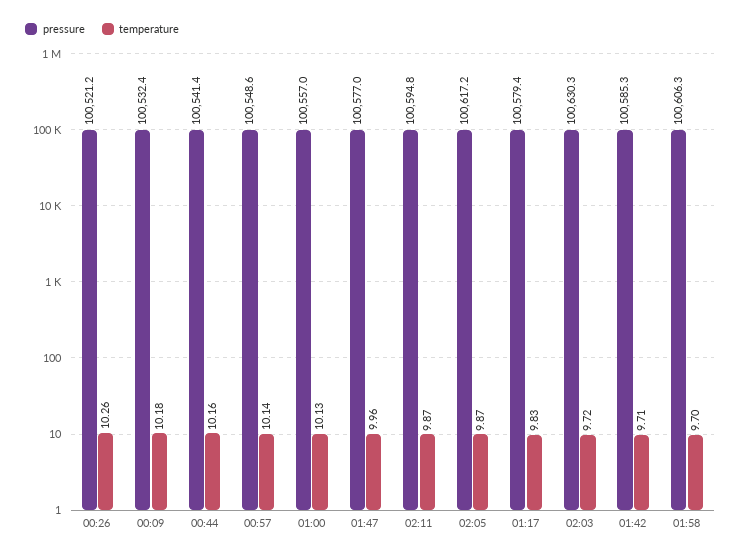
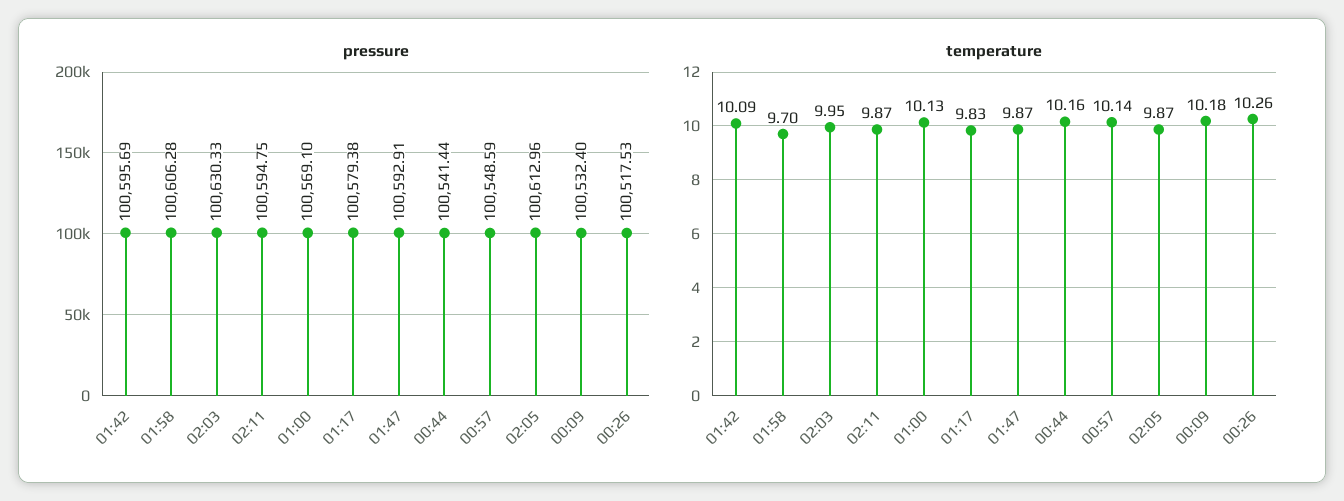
pressure, 00:26: 100521.2 -> 100517.53
pressure, 01:00: 100557 -> 100569.1
pressure, 01:47: 100577 -> 100592.91
temperature, 01:47: 9.96 -> 9.87
pressure, 02:05: 100617.2 -> 100612.96
temperature, 02:03: 9.72 -> 9.95
pressure, 01:42: 100585.3 -> 100595.69
temperature, 01:42: 9.71 -> 10.09

